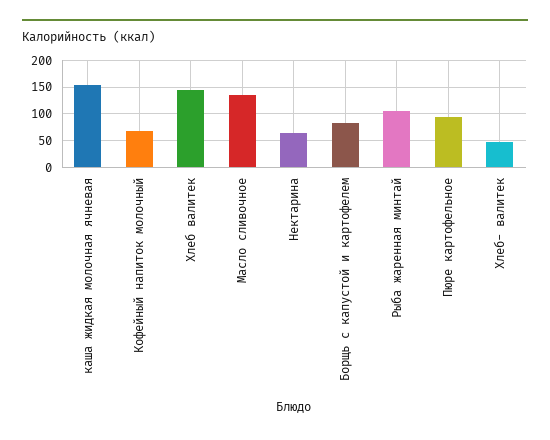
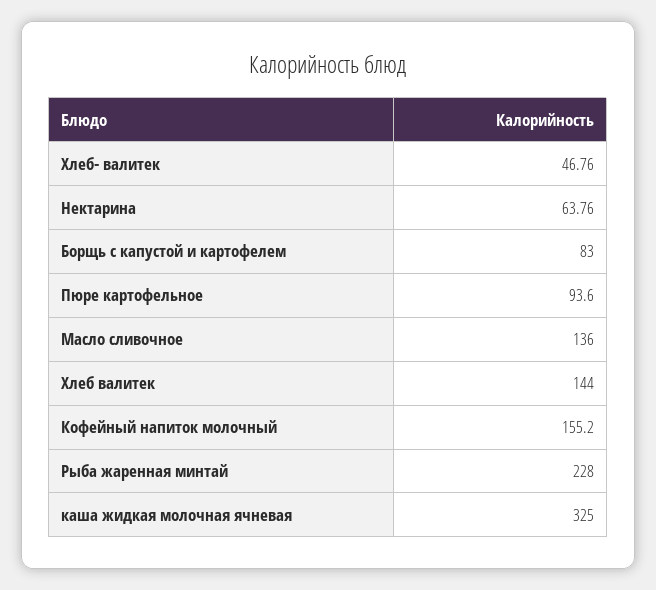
каша жидкая молочная ячневая: 150 -> 325
Кофейный напиток молочный: 75 -> 155.2
Рыба жаренная минтай: 100 -> 228

